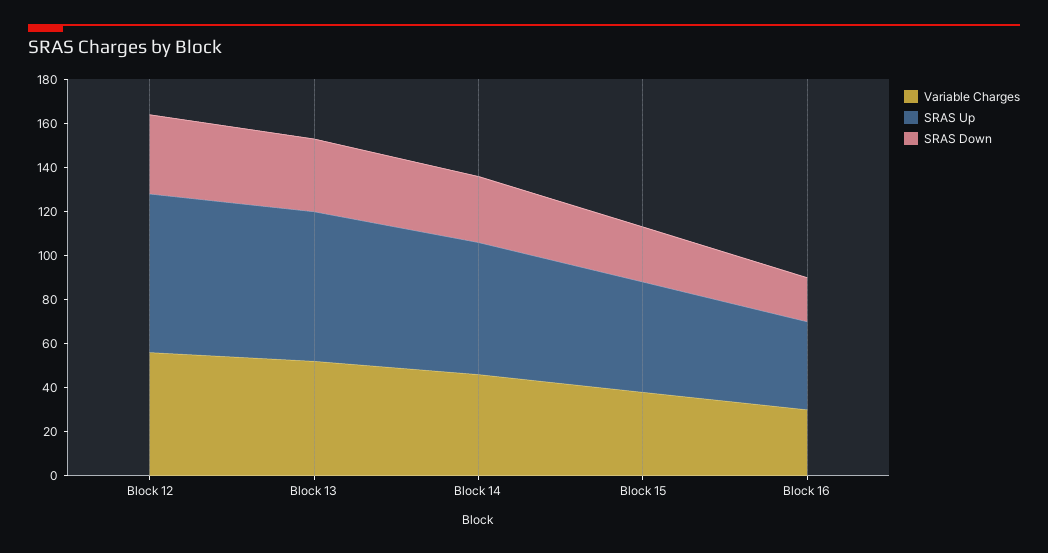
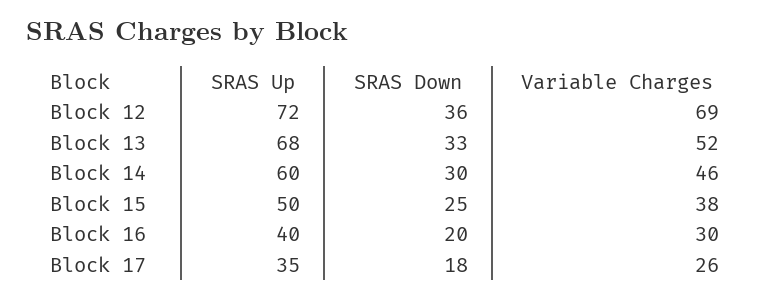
Variable Charges, Block 12: 55 -> 69
SRAS Up, Block 17: none -> 35
SRAS Down, Block 17: none -> 18
Variable Charges, Block 17: none -> 26

